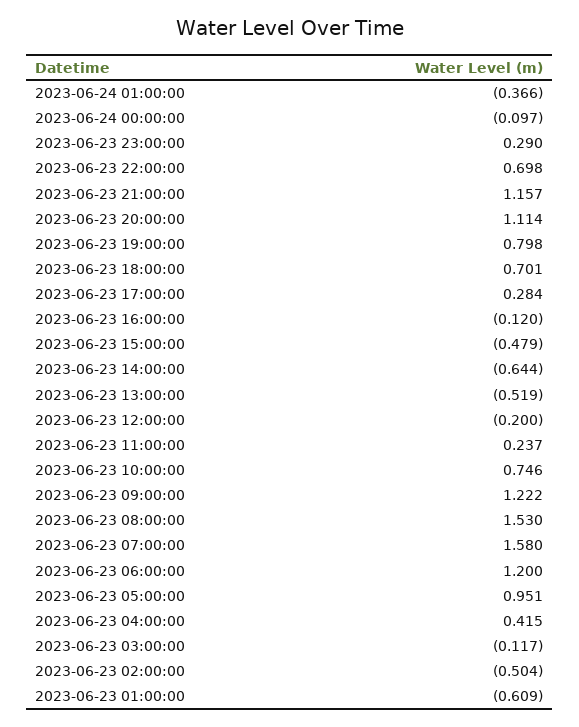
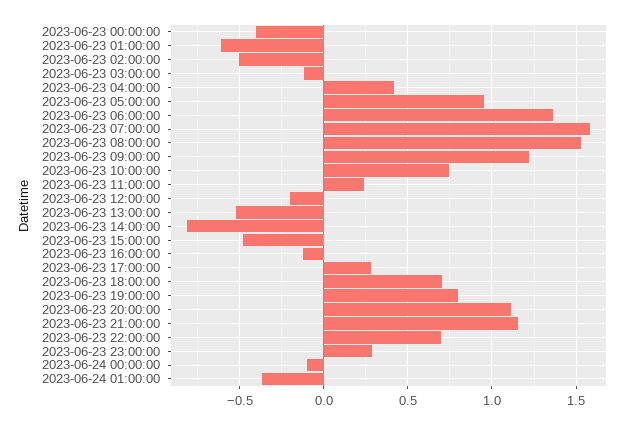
2023-06-23 14:00:00: -0.644 -> -0.8
2023-06-23 06:00:00: 1.2 -> 1.35
2023-06-23 00:00:00: none -> -0.4

